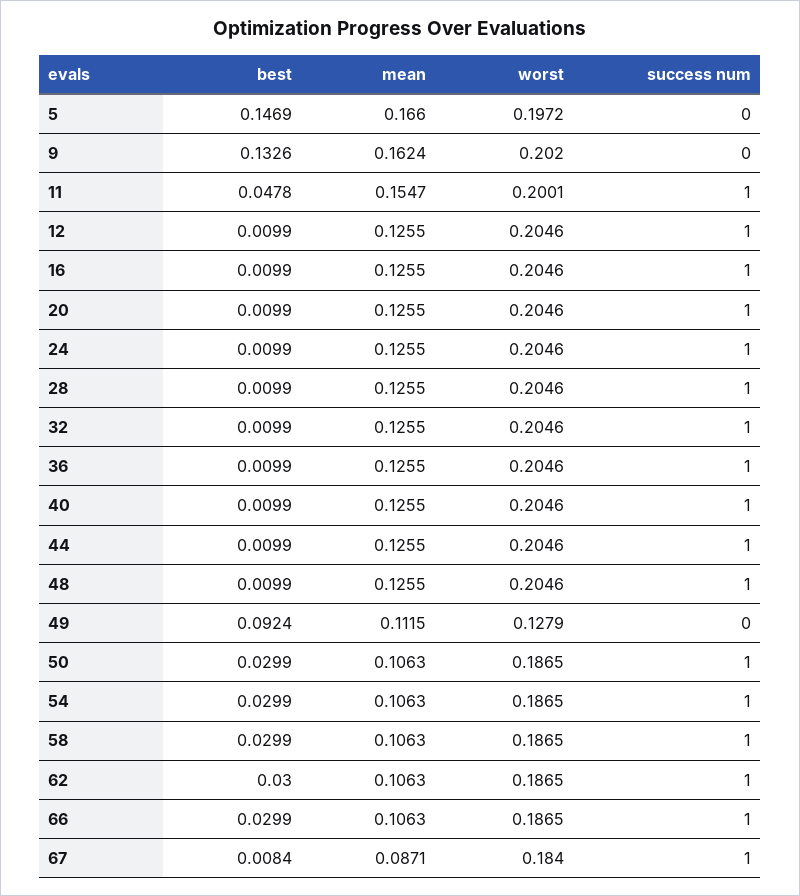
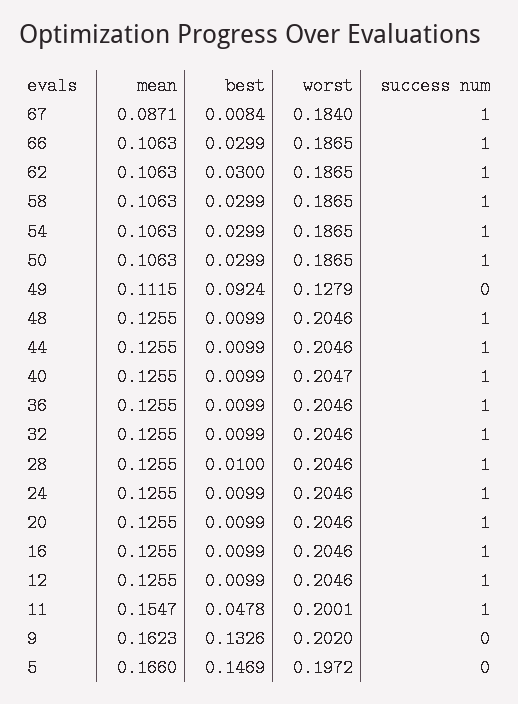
mean, 9: 0.1624 -> 0.1623
best, 28: 0.0099 -> 0.01
worst, 40: 0.2046 -> 0.2047

